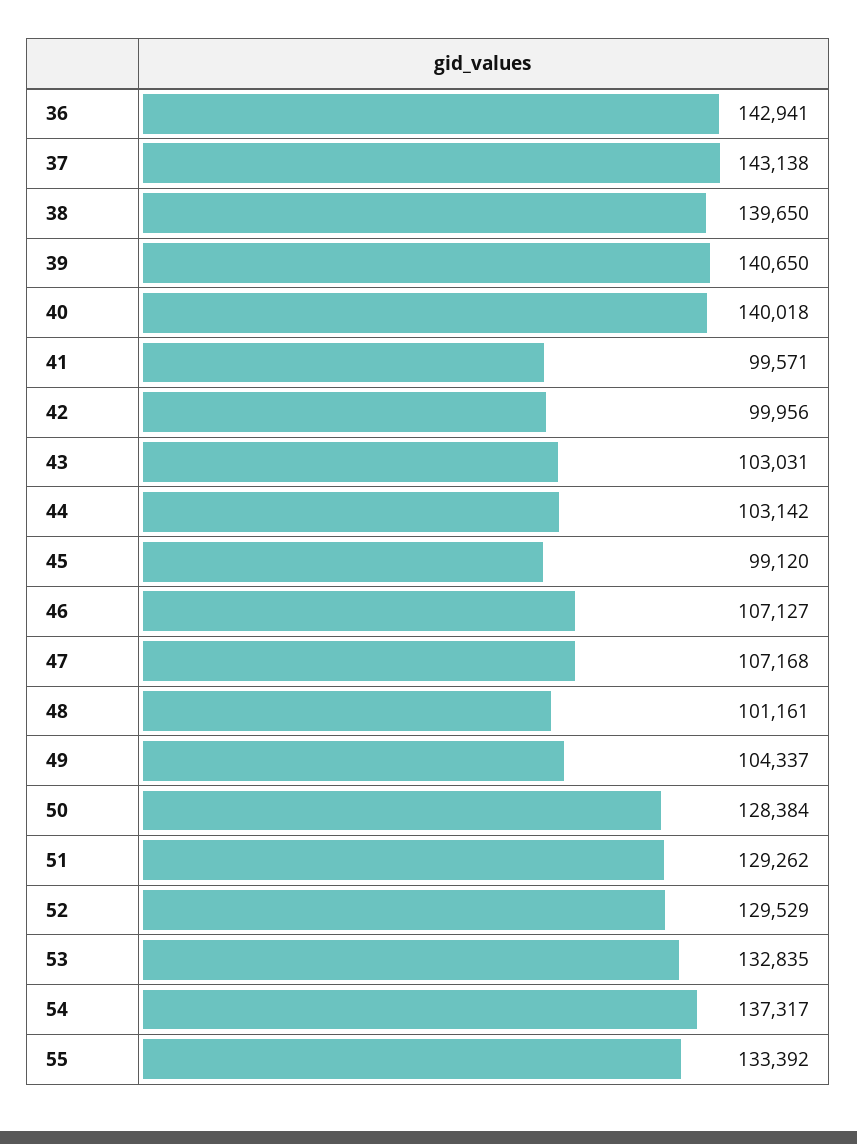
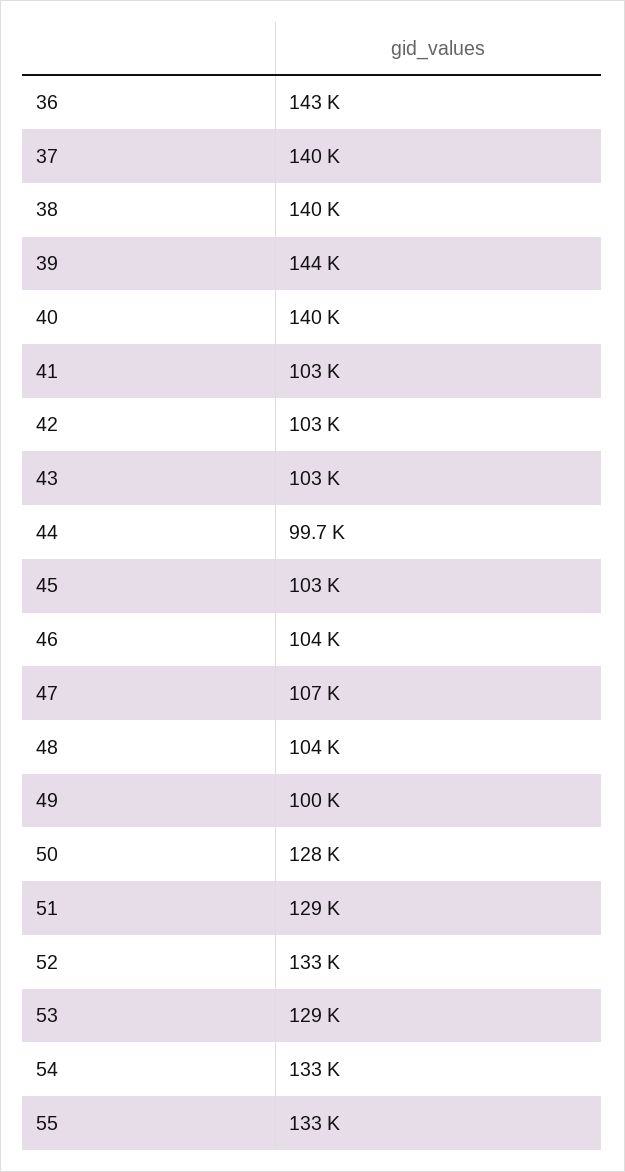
37: 143138 -> 140000
39: 140650 -> 144000
41: 99571 -> 103000
42: 99956 -> 103000
44: 103142 -> 99700
45: 99120 -> 103000
46: 107127 -> 104000
48: 101161 -> 104000
49: 104337 -> 100000
52: 129529 -> 133000
53: 132835 -> 129000
54: 137317 -> 133000

